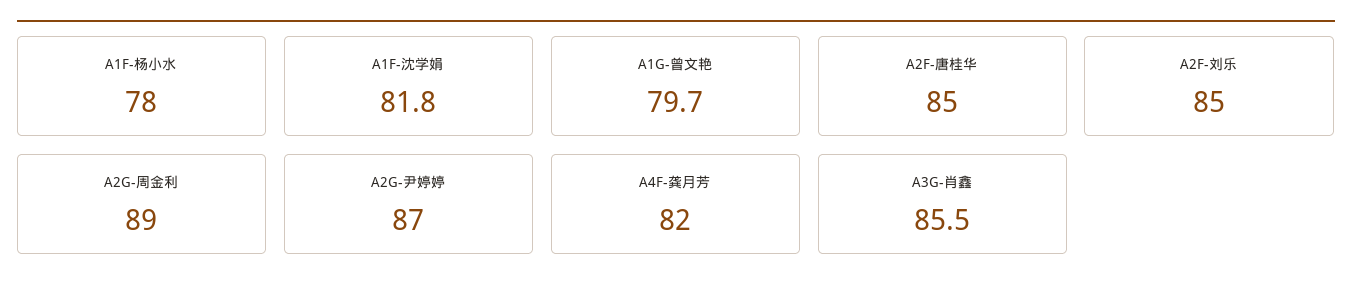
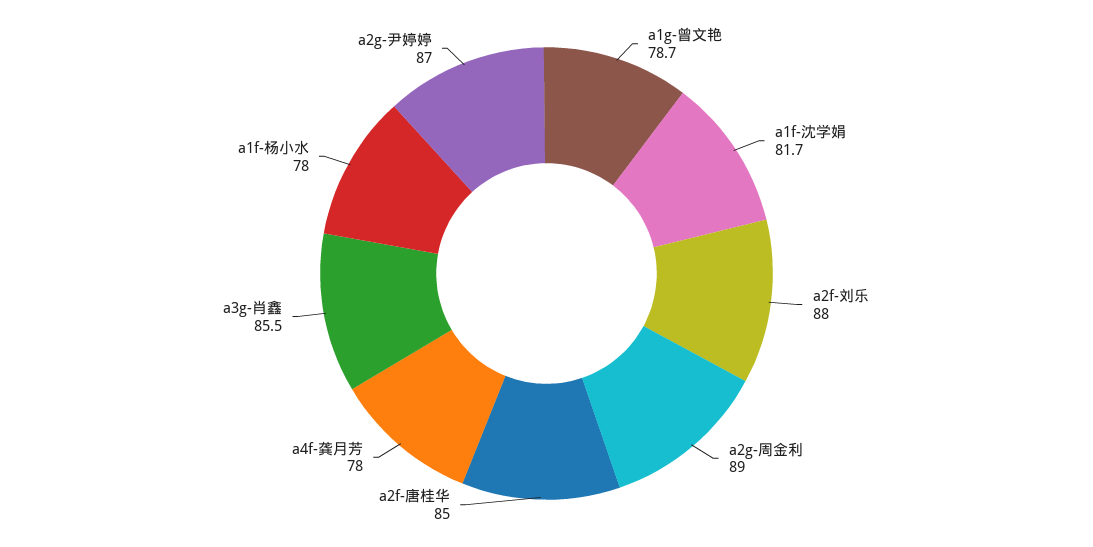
A1F-沈学娟: 81.8 -> 81.7
A1G-曾文艳: 79.7 -> 78.7
A2F-刘乐: 85 -> 88
A4F-龚月芳: 82 -> 78

